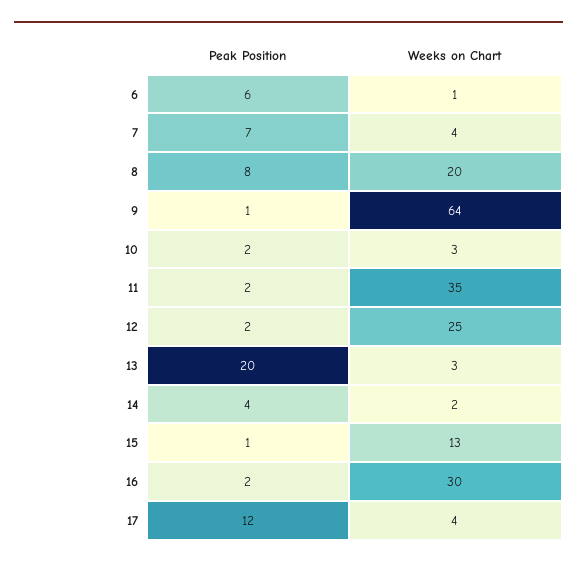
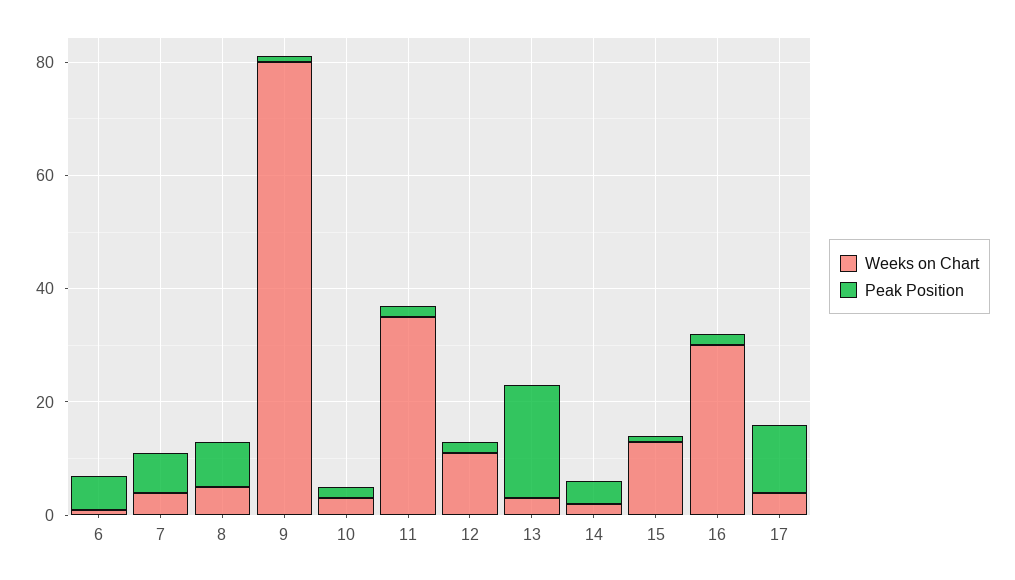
Weeks on Chart, 8: 20 -> 5
Weeks on Chart, 9: 64 -> 80
Weeks on Chart, 12: 25 -> 10

